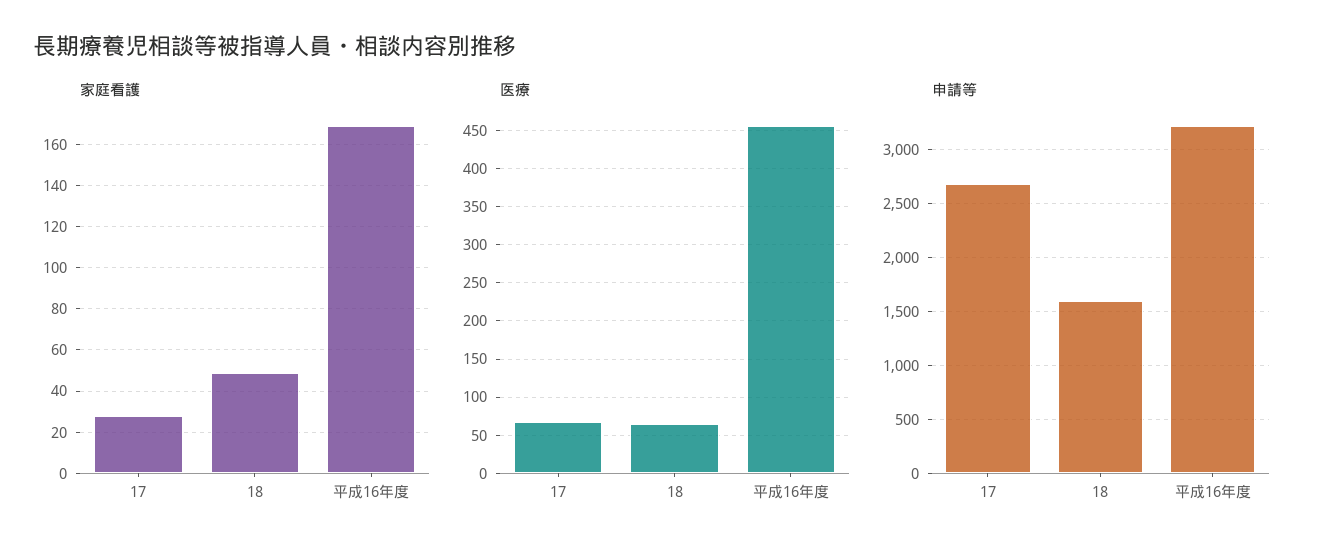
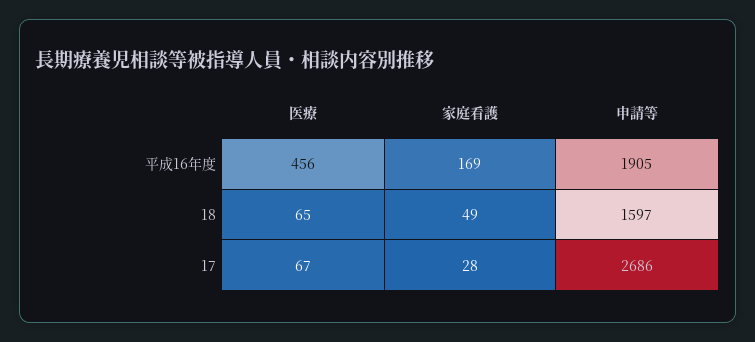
申請等, 平成16年度: 3200 -> 1905

